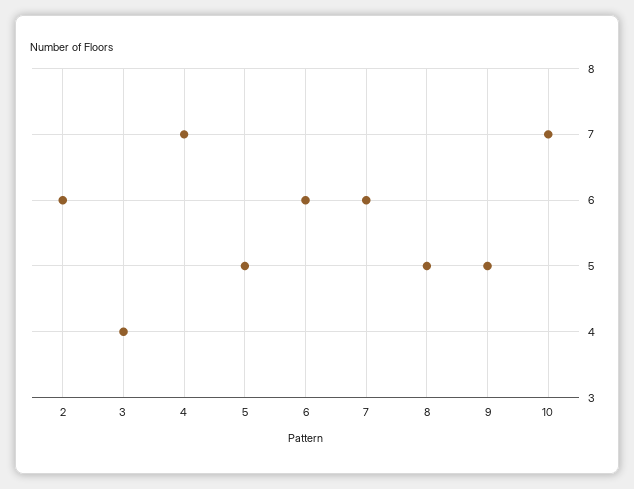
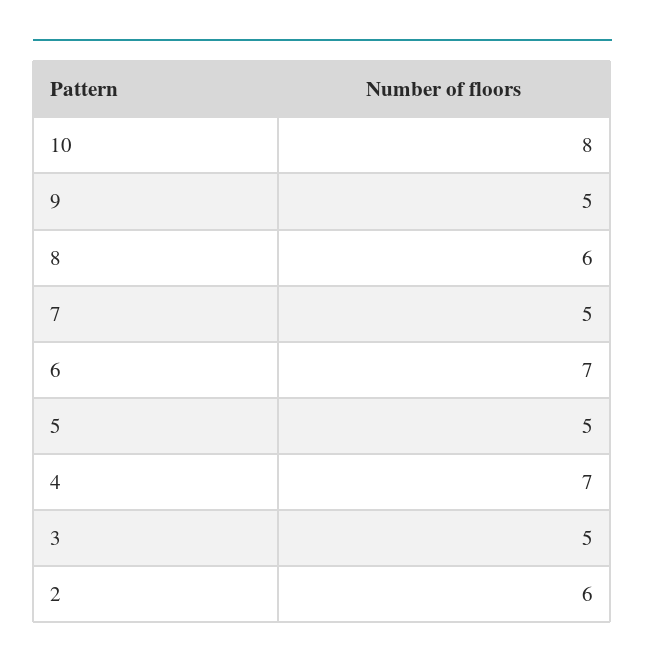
3: 4 -> 5
6: 6 -> 7
7: 6 -> 5
8: 5 -> 6
10: 7 -> 8

